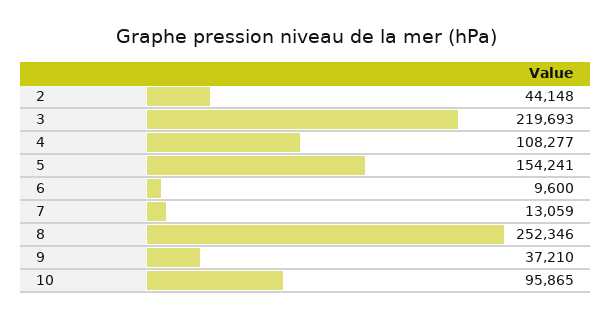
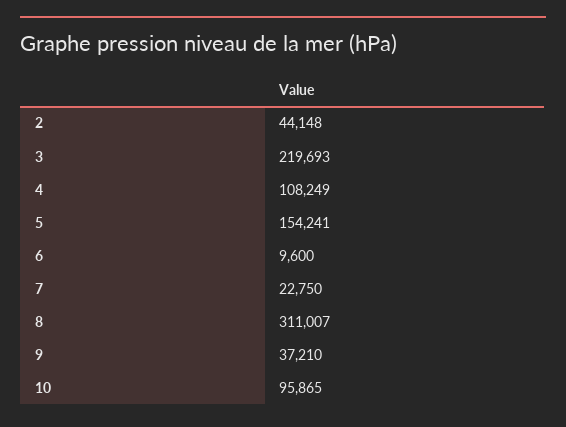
4: 108277 -> 108249
7: 13059 -> 22750
8: 252346 -> 311007

